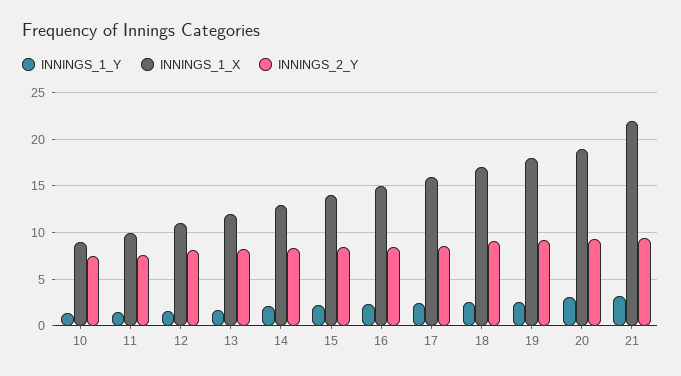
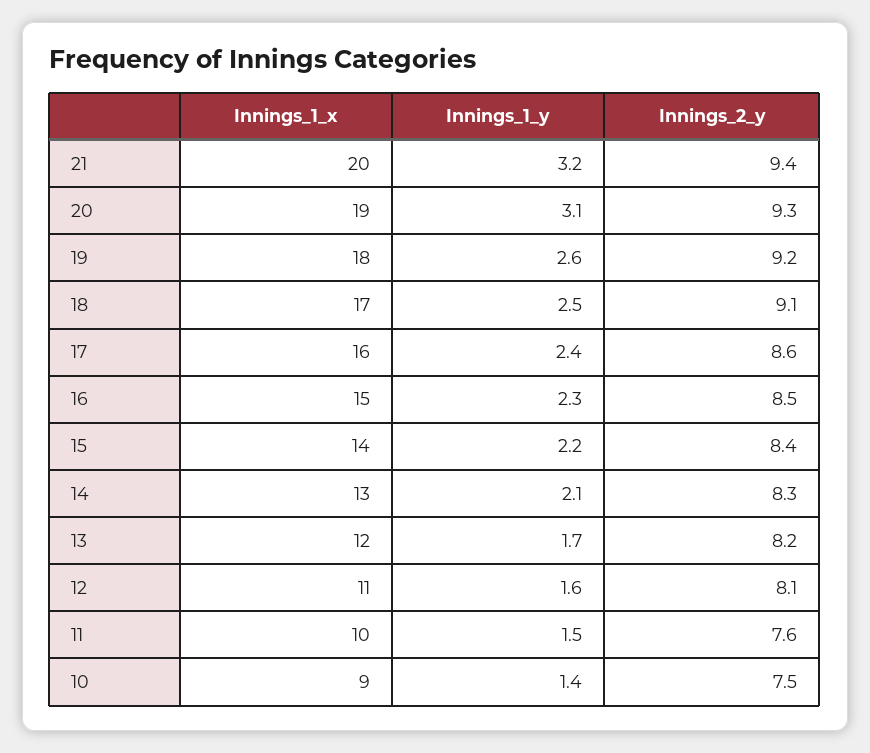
INNINGS_1_X, 21: 22 -> 20

